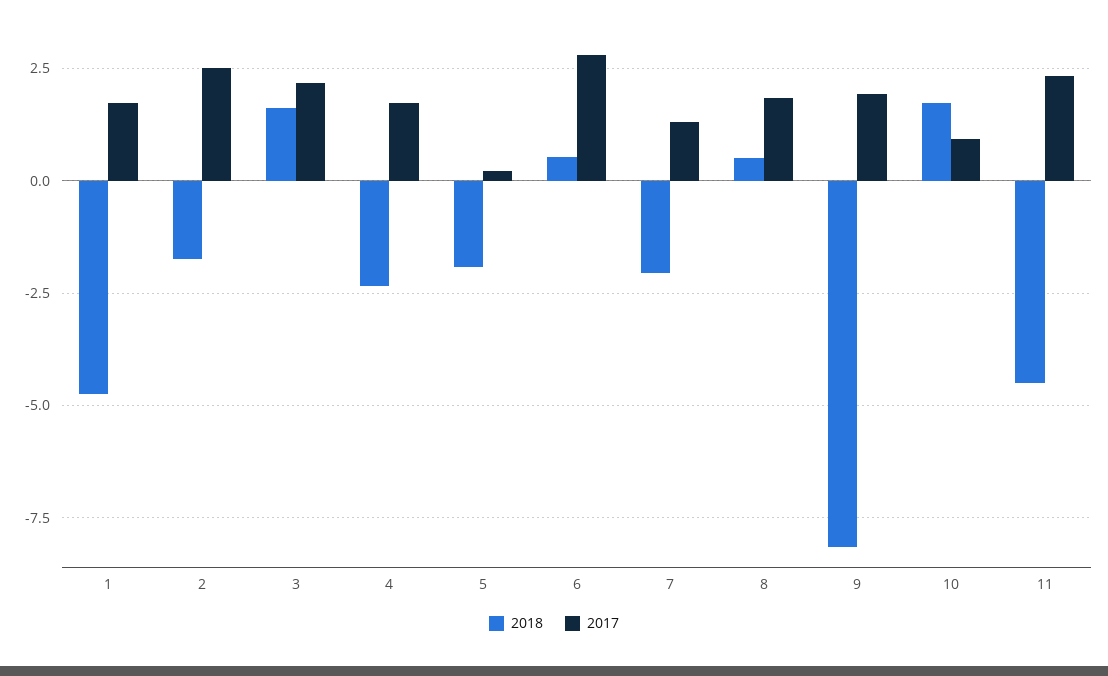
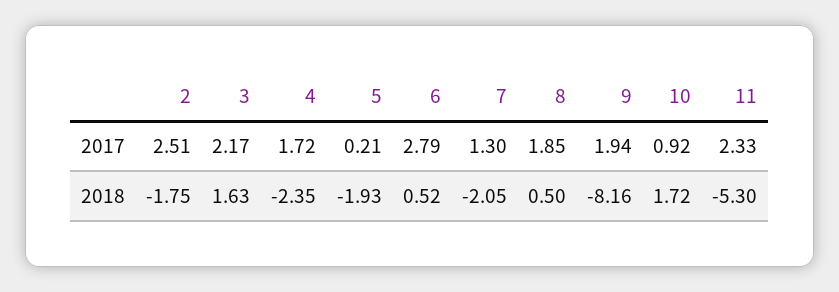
2018, 1: -4.75 -> none
2017, 1: 1.75 -> none
2018, 11: -4.5 -> -5.3

